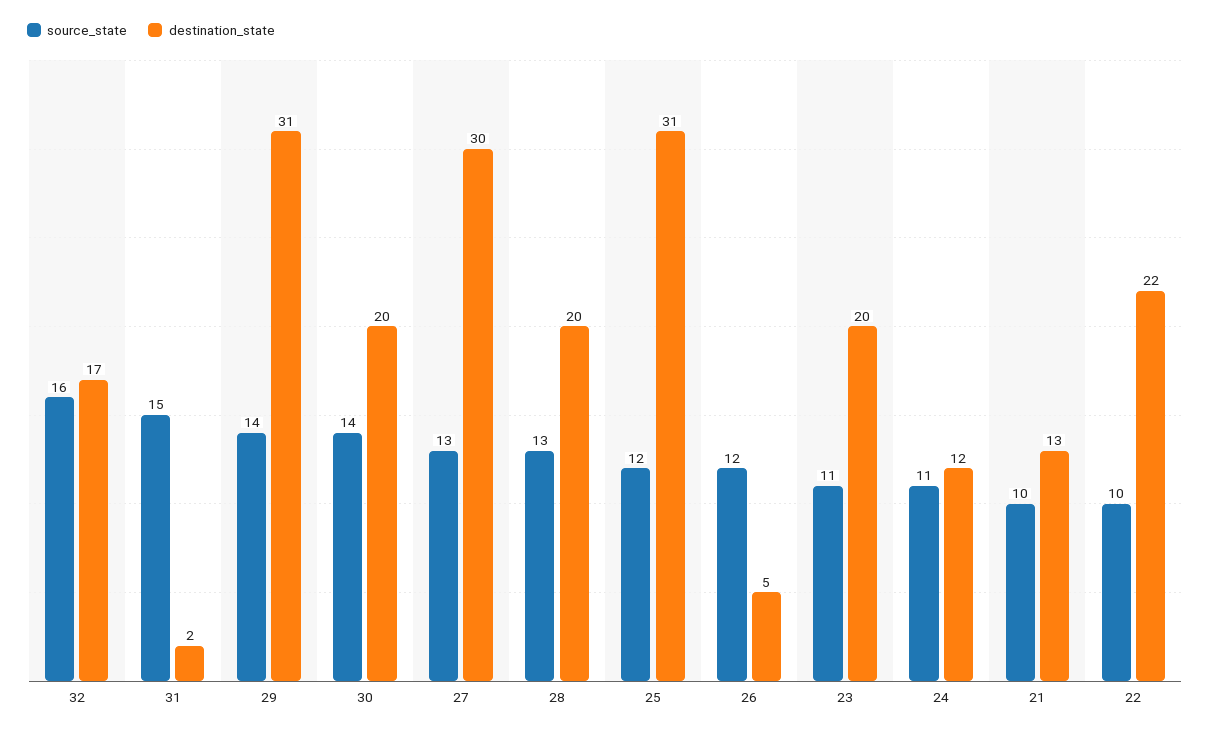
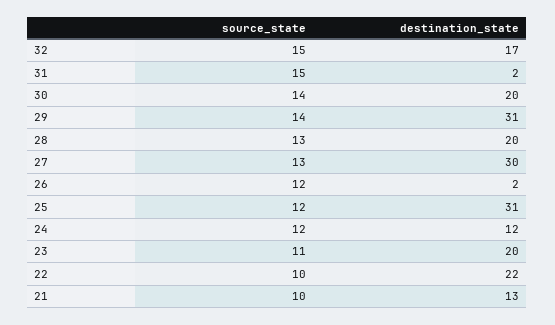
source_state, 32: 16 -> 15
destination_state, 26: 5 -> 2
source_state, 24: 11 -> 12

